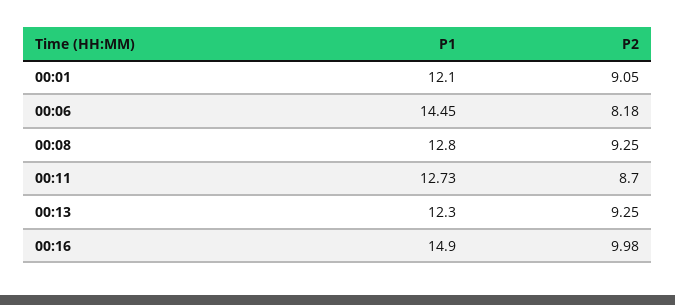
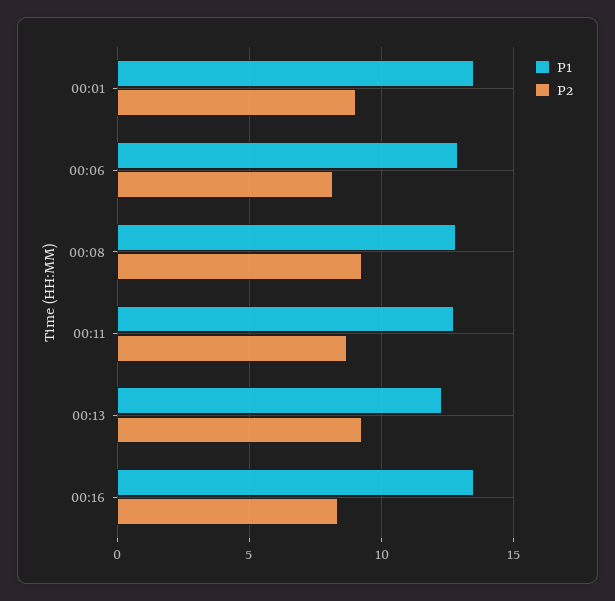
P1, 00:01: 12.1 -> 13.5
P1, 00:06: 14.45 -> 13
P1, 00:16: 14.9 -> 13.5
P2, 00:16: 9.98 -> 8.5

